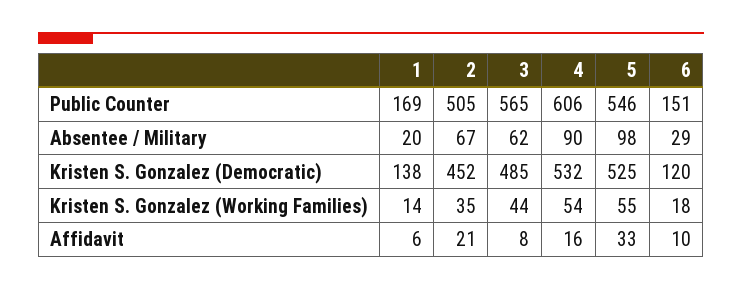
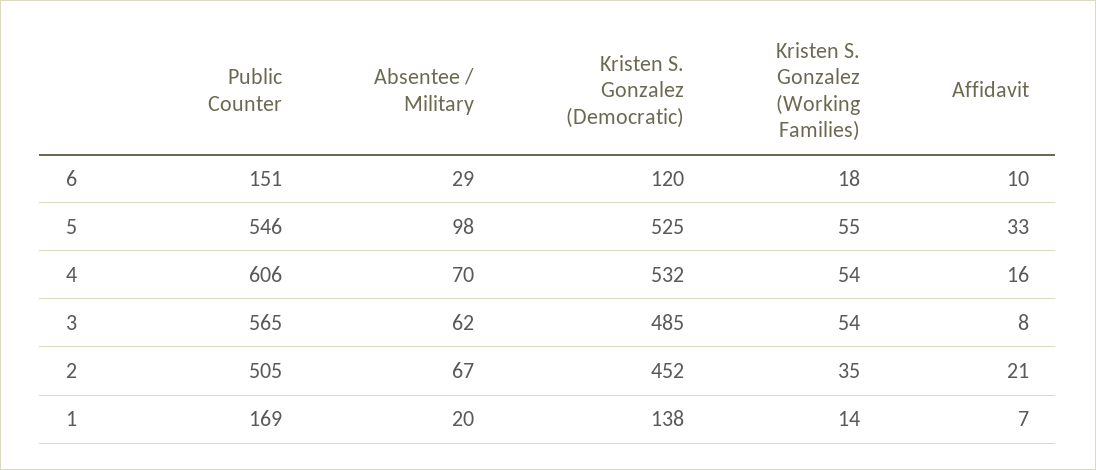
4, Absentee / Military: 90 -> 70
3, Kristen S. Gonzalez (Working Families): 44 -> 54
1, Affidavit: 6 -> 7

